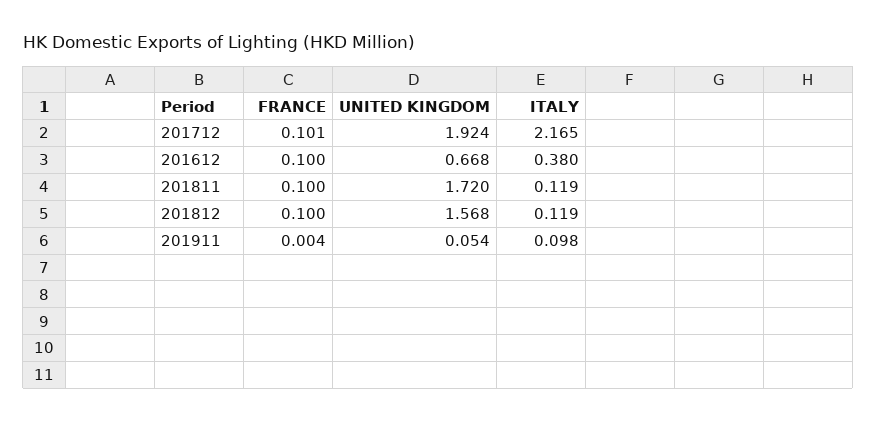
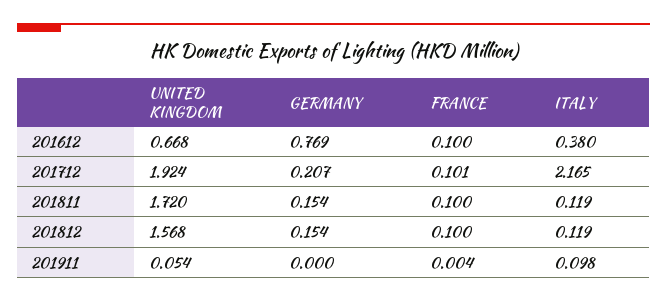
GERMANY, 201612: none -> 0.769
GERMANY, 201712: none -> 0.207
GERMANY, 201811: none -> 0.154
GERMANY, 201812: none -> 0.154
GERMANY, 201911: none -> 0

